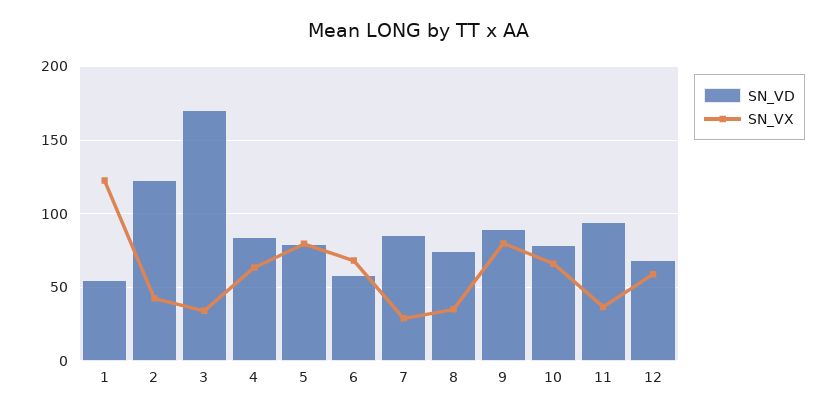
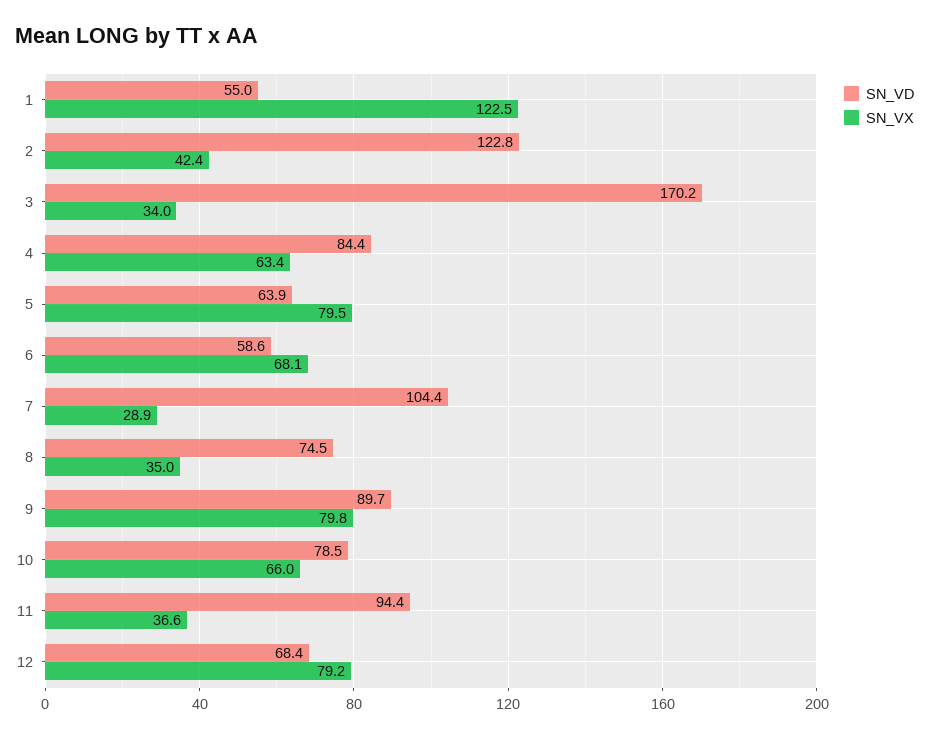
SN_VD, 5: 80 -> 63.9
SN_VD, 7: 85 -> 104.4
SN_VX, 12: 60 -> 79.2

